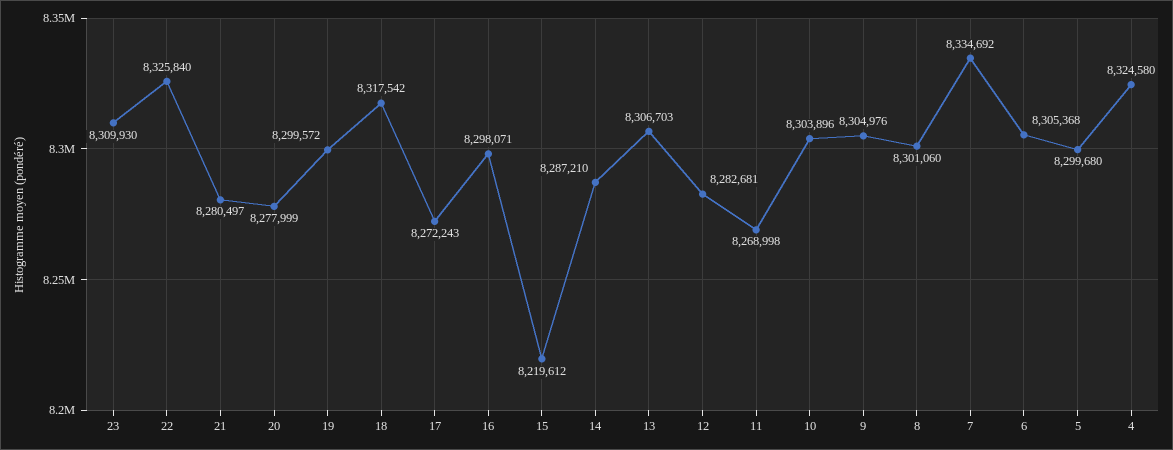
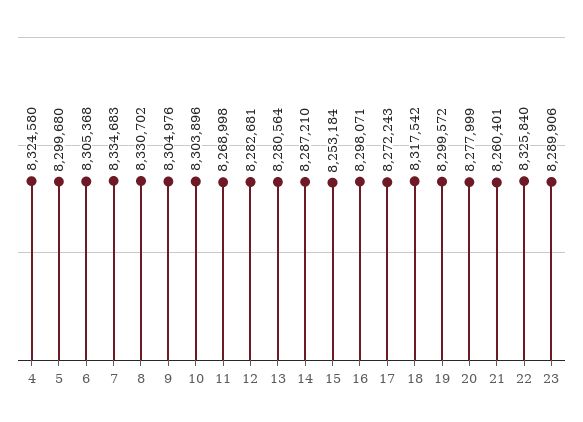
23: 8309930 -> 8289906
21: 8280497 -> 8260401
15: 8219612 -> 8253184
13: 8306703 -> 8280564
8: 8301060 -> 8330702
7: 8334692 -> 8334683

